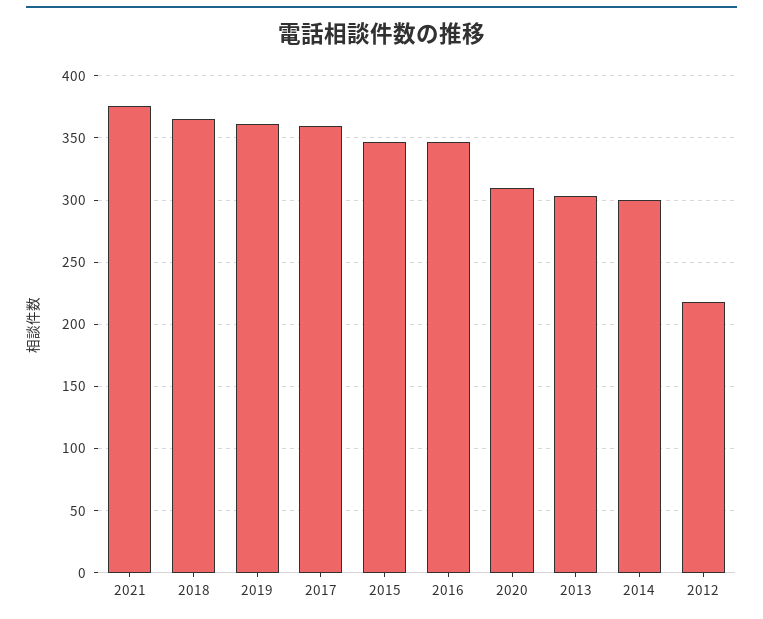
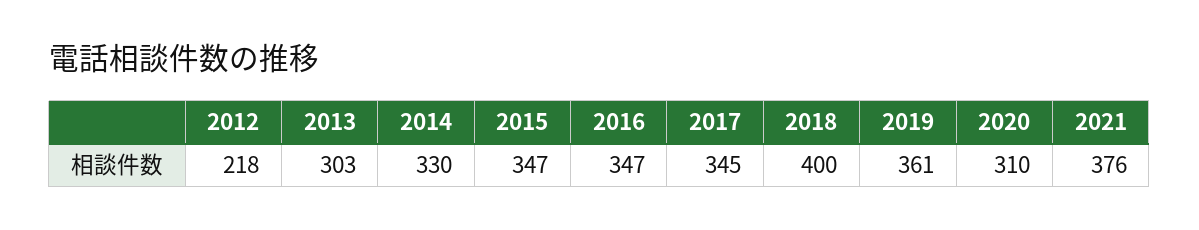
2018: 365 -> 400
2017: 360 -> 345
2014: 300 -> 330

